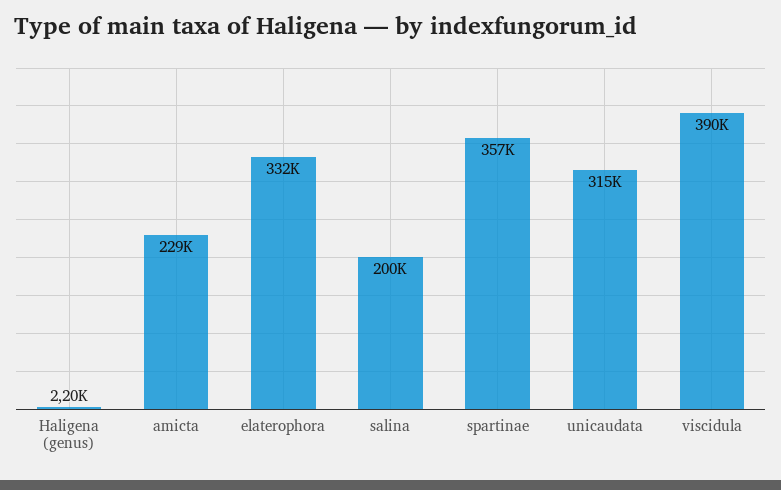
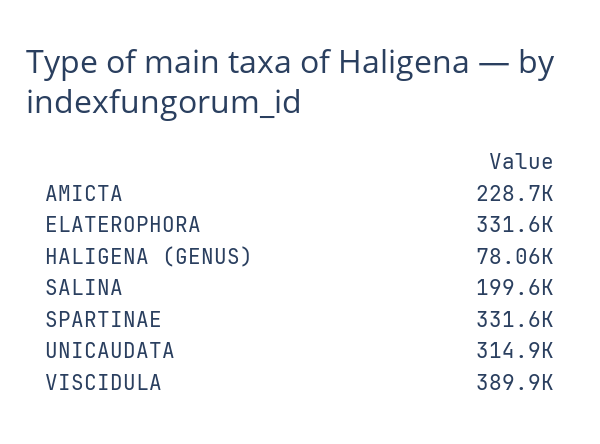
Haligena (genus): 2200 -> 78060
spartinae: 357000 -> 331600

